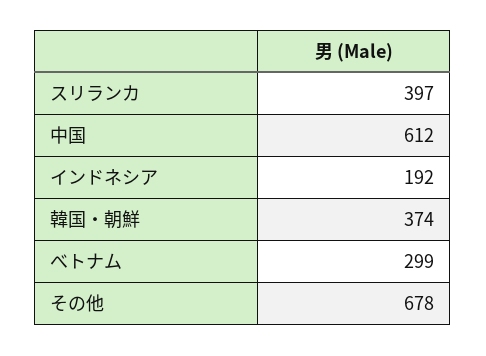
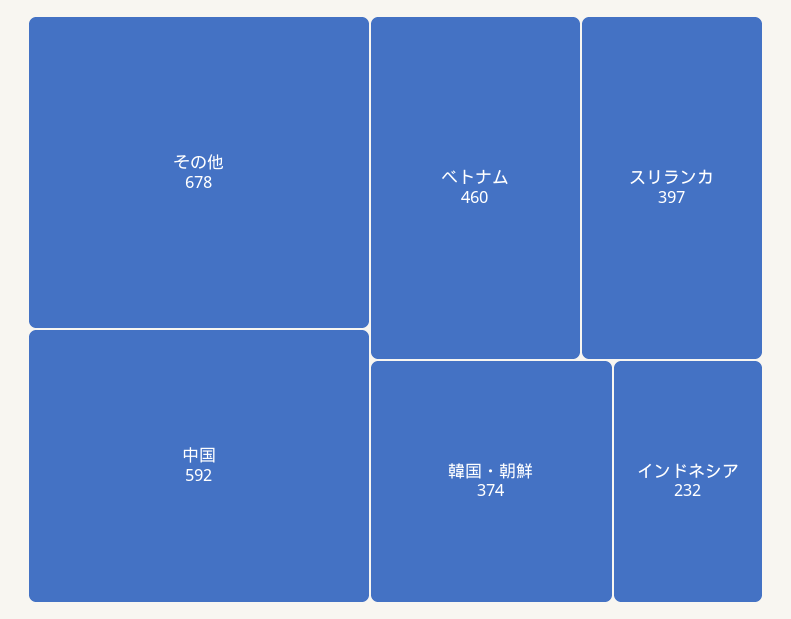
中国: 612 -> 592
インドネシア: 192 -> 232
べトナム: 299 -> 460

